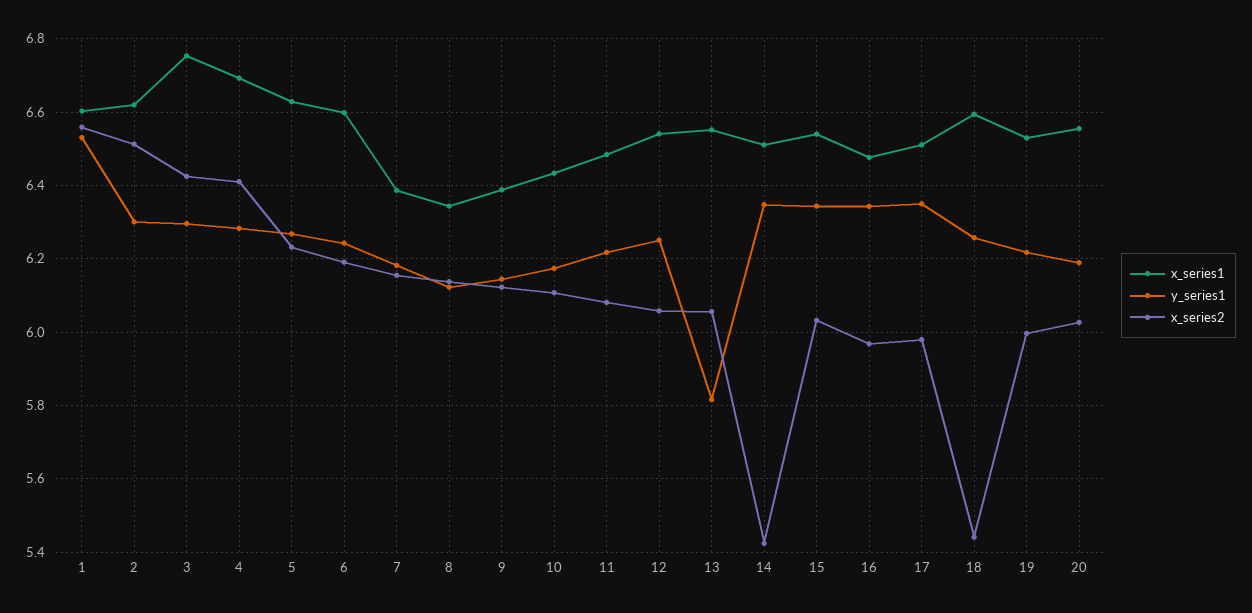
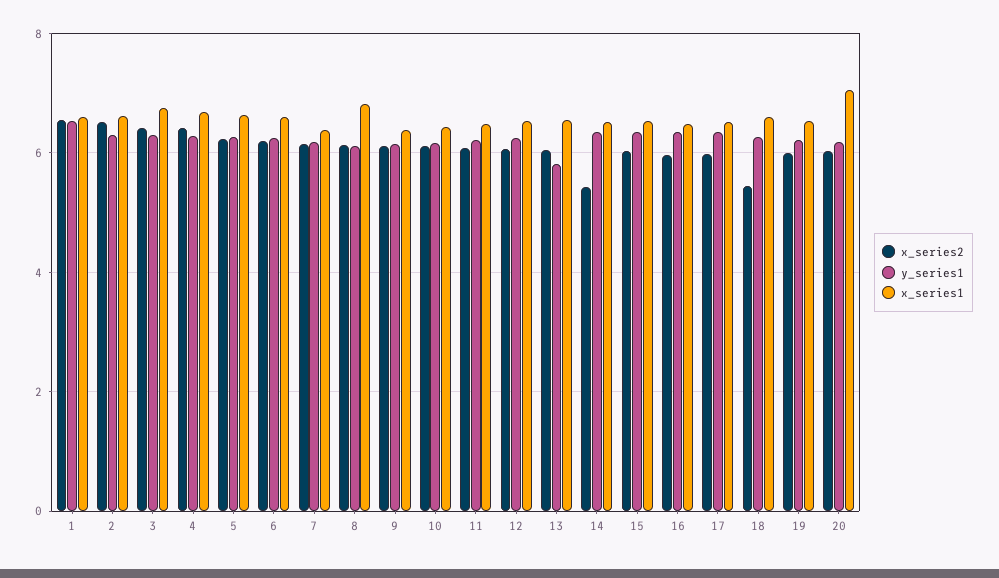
x_series1, 8: 6.34 -> 6.8
x_series1, 20: 6.56 -> 7

